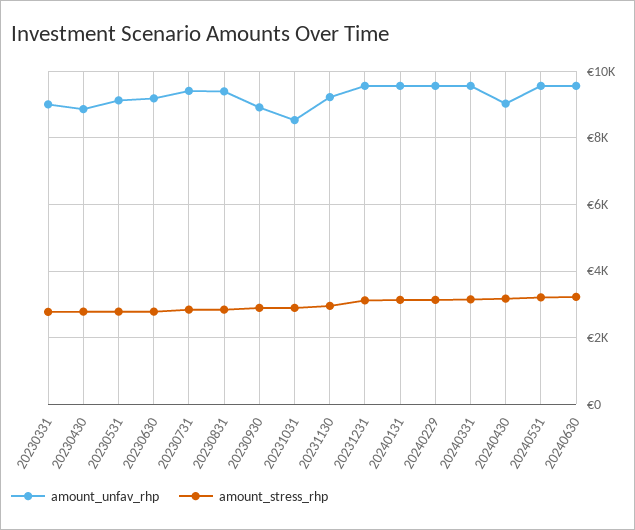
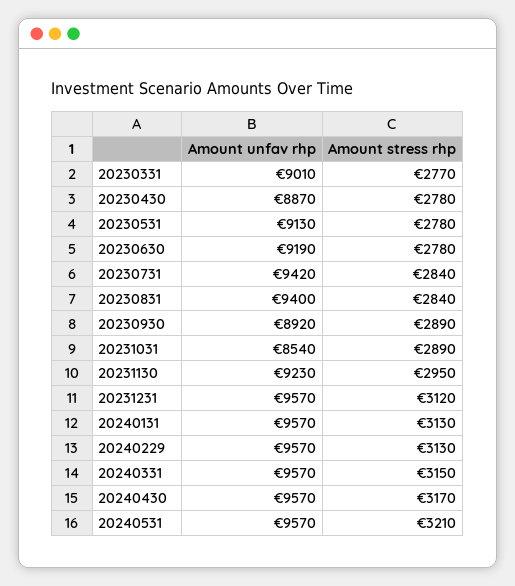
amount_unfav_rhp, 20240430: 9000 -> 9570
amount_unfav_rhp, 20240630: 9600 -> none
amount_stress_rhp, 20240630: 3200 -> none

